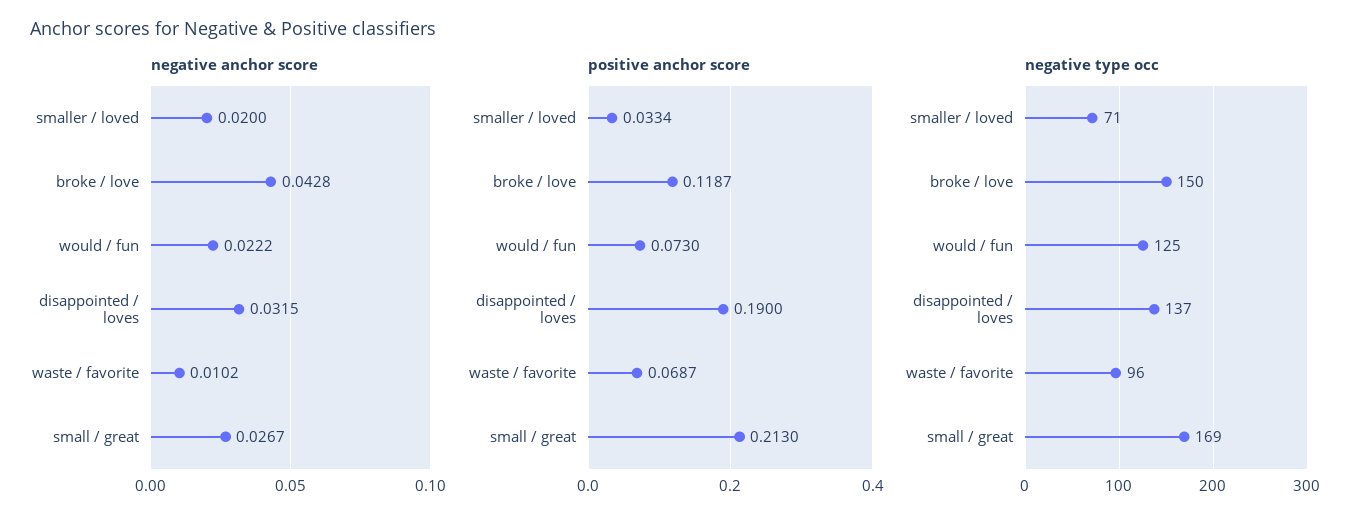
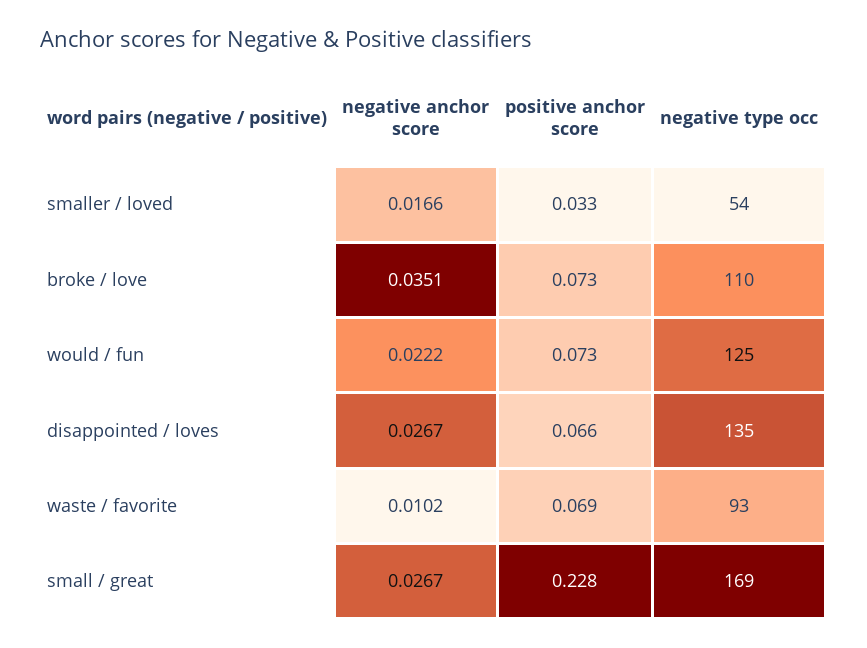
negative anchor score, smaller / loved: 0.02 -> 0.0166
negative anchor score, broke / love: 0.0428 -> 0.0351
negative anchor score, disappointed / loves: 0.0315 -> 0.0267
positive anchor score, broke / love: 0.1187 -> 0.073
positive anchor score, disappointed / loves: 0.19 -> 0.066
positive anchor score, small / great: 0.213 -> 0.228
negative type occ, smaller / loved: 71 -> 54
negative type occ, broke / love: 150 -> 110
negative type occ, disappointed / loves: 137 -> 135
negative type occ, waste / favorite: 96 -> 93

